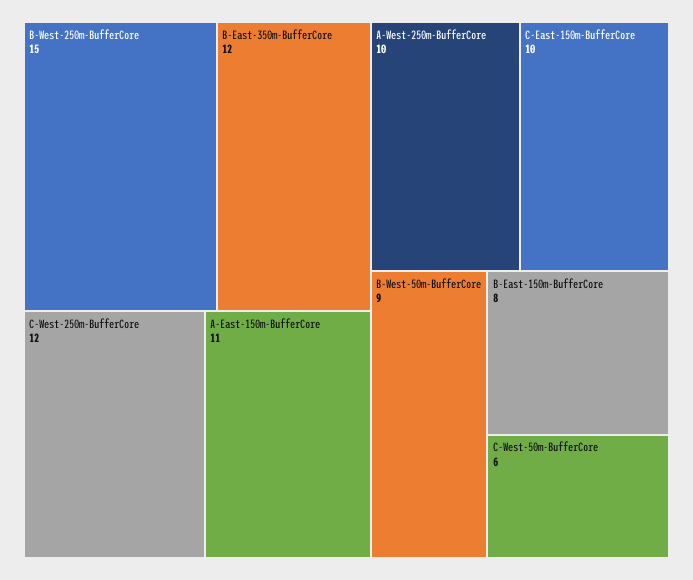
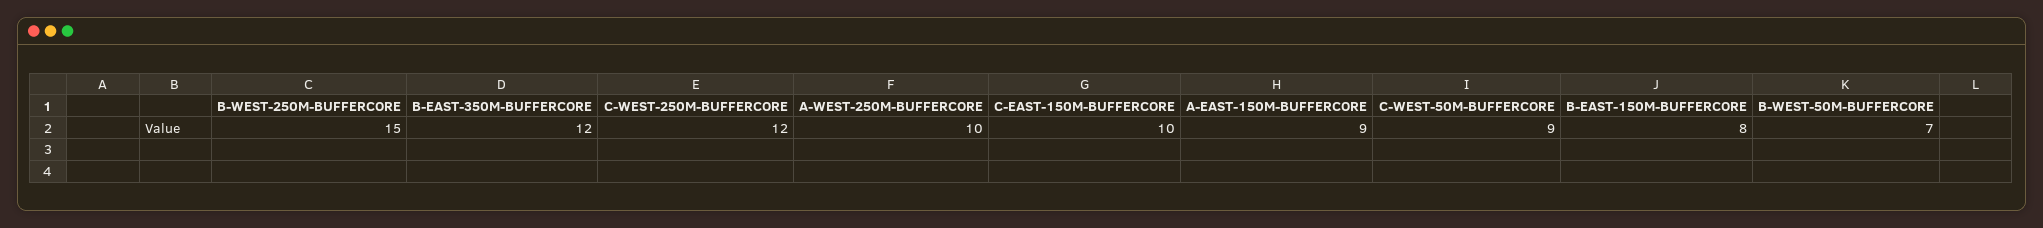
A-East-150m-BufferCore: 11 -> 9
B-West-50m-BufferCore: 9 -> 7
C-West-50m-BufferCore: 6 -> 9

